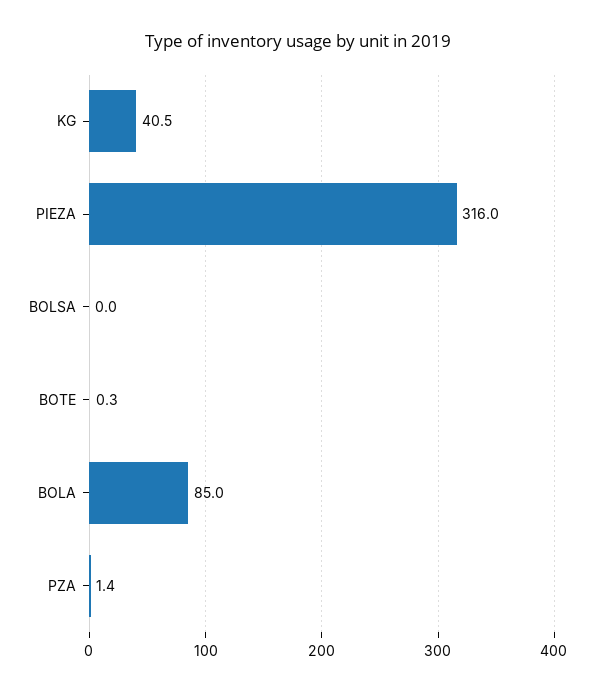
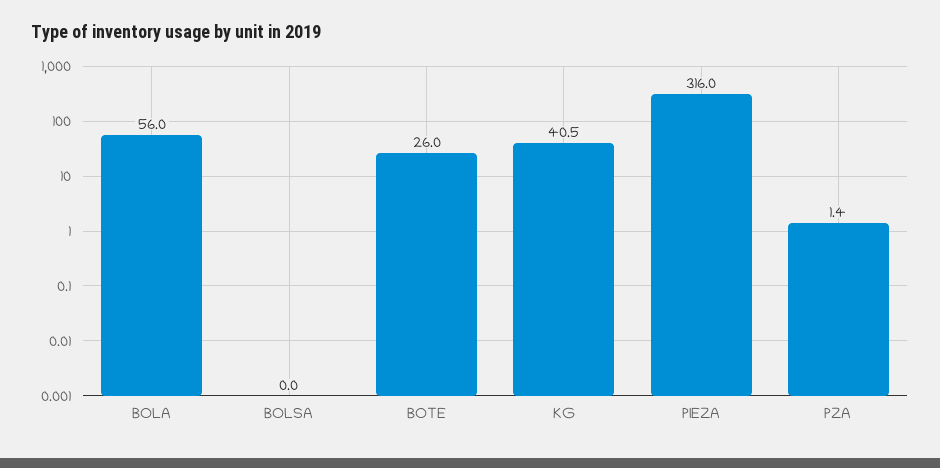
BOTE: 0.3 -> 26
BOLA: 85 -> 56

